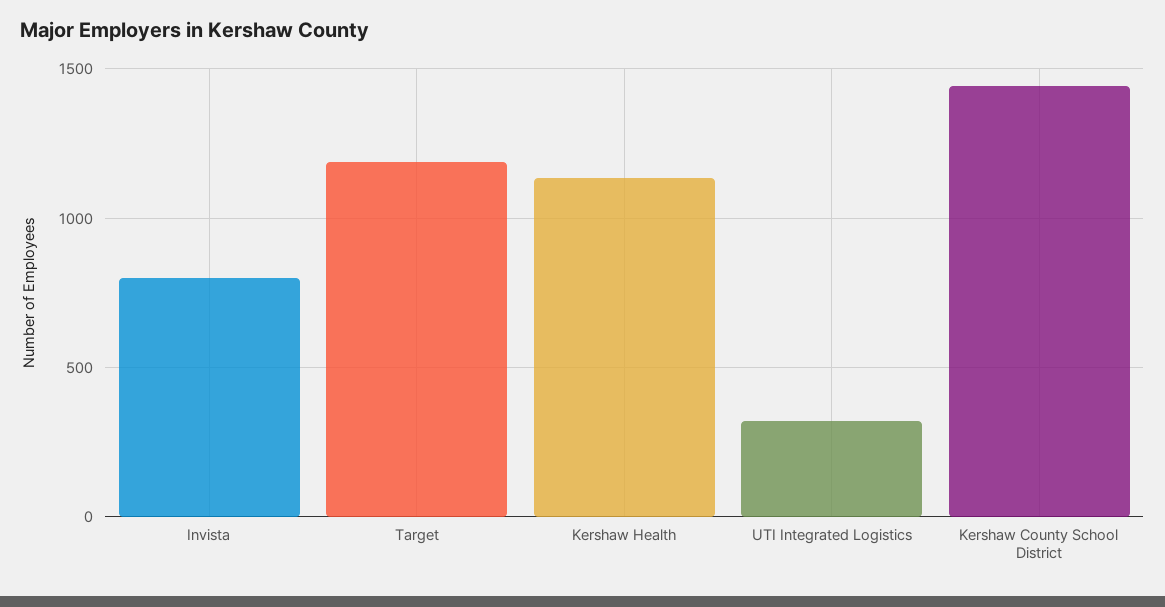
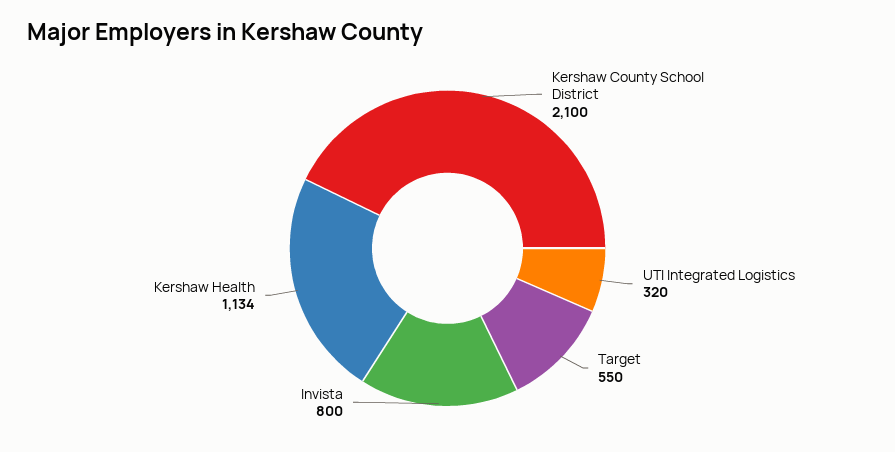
Target: 1200 -> 550
Kershaw County School District: 1450 -> 2100

